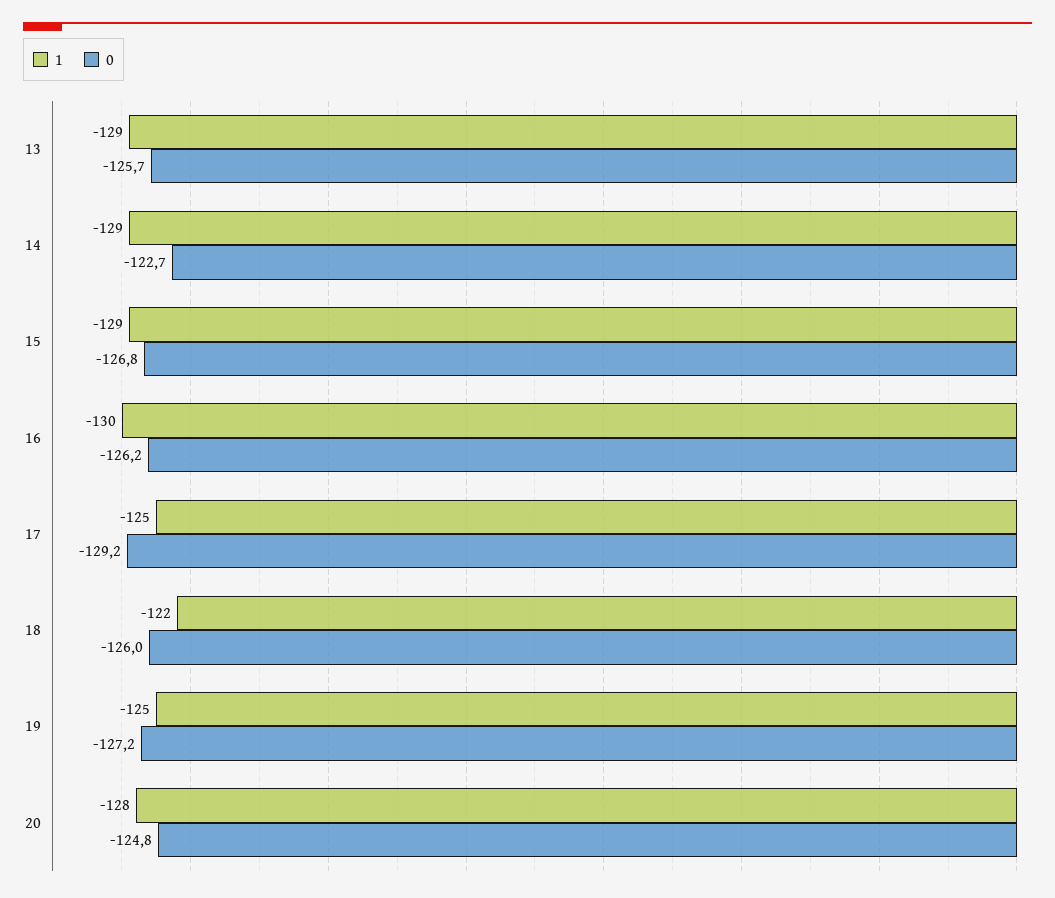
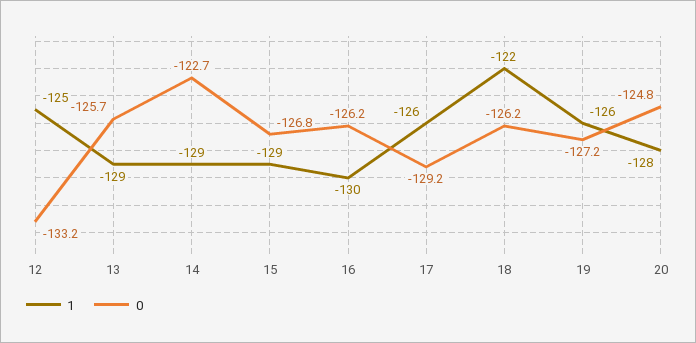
1, 17: -125 -> -126
0, 18: -126 -> -126.2
1, 19: -125 -> -126
1, 12: none -> -125
0, 12: none -> -133.2

